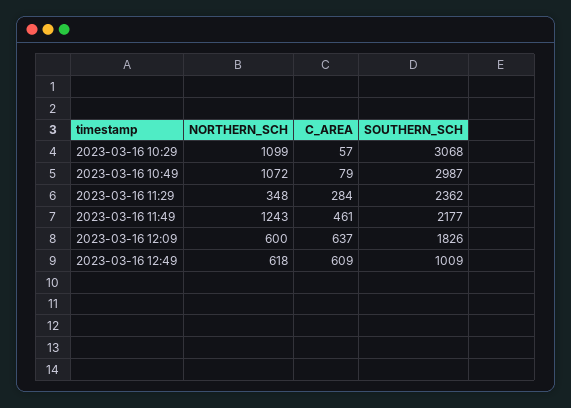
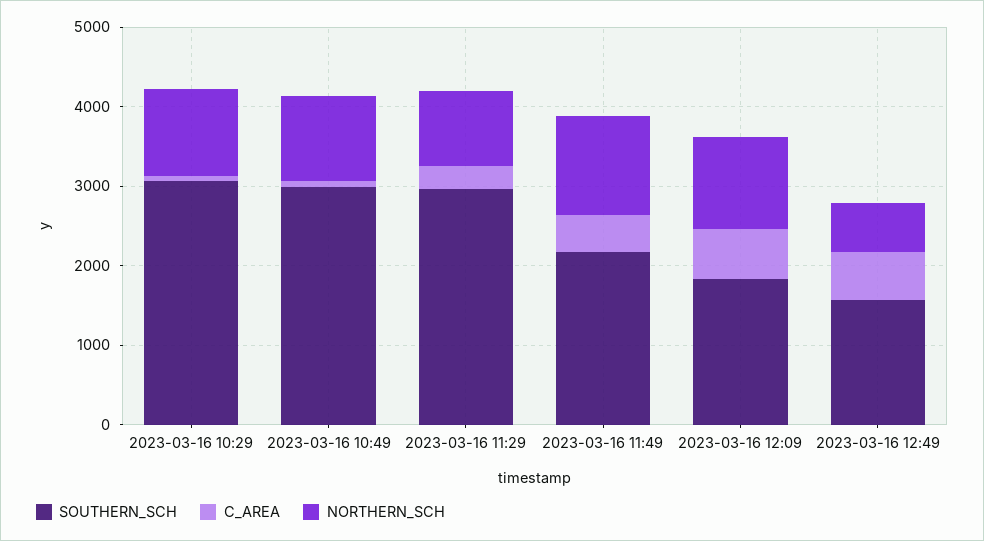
NORTHERN_SCH, 2023-03-16 11:29: 348 -> 1000
SOUTHERN_SCH, 2023-03-16 11:29: 2362 -> 3000
NORTHERN_SCH, 2023-03-16 12:09: 600 -> 1200
SOUTHERN_SCH, 2023-03-16 12:49: 1009 -> 1600

